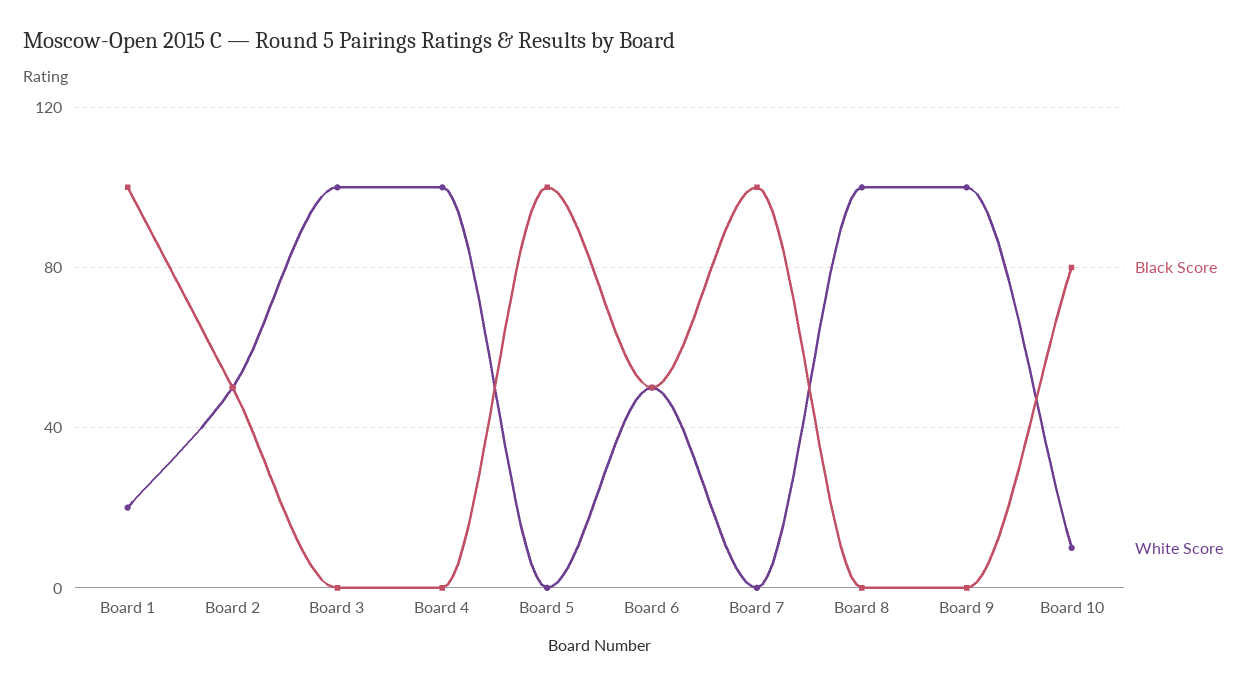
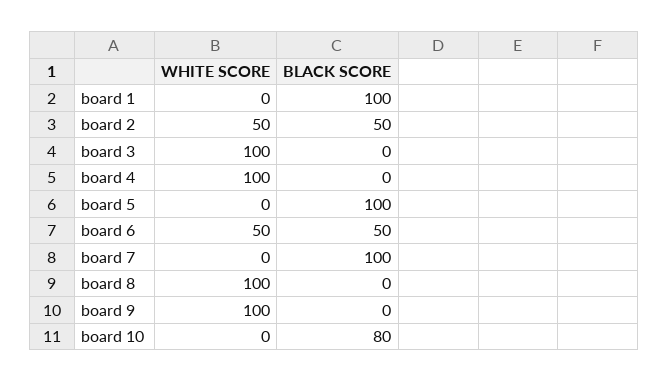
White Score, Board 1: 20 -> 0
White Score, Board 10: 10 -> 0

